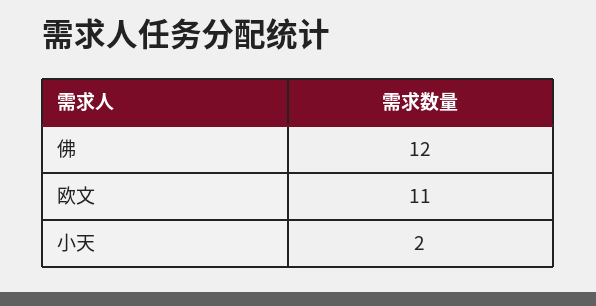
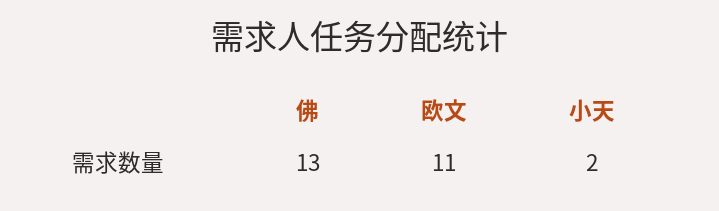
佛: 12 -> 13

